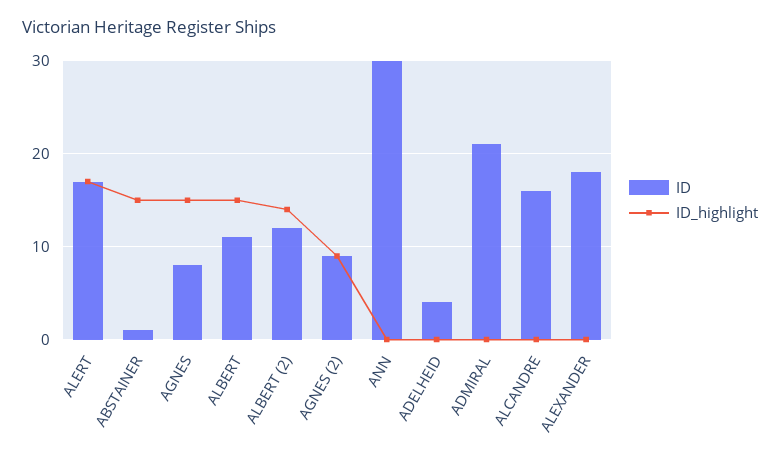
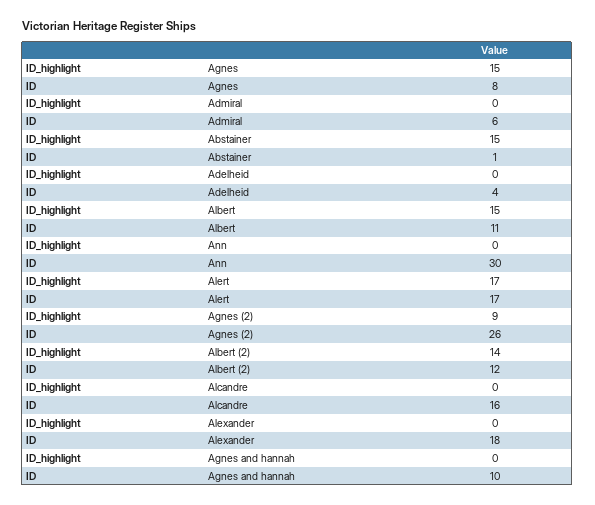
ID, AGNES (2): 9 -> 26
ID, ADMIRAL: 21 -> 6
ID_highlight, Agnes and hannah: none -> 0
ID, Agnes and hannah: none -> 10

